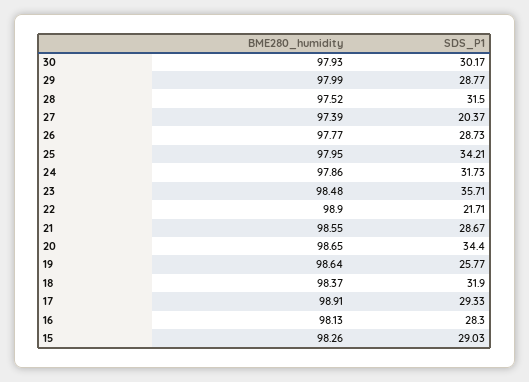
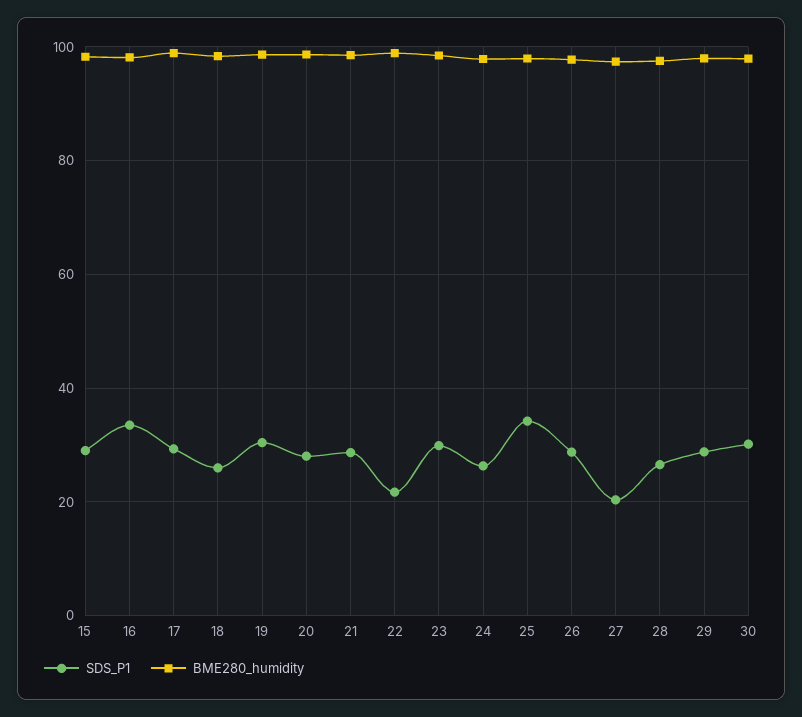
SDS_P1, 28: 31.5 -> 26
SDS_P1, 24: 31.73 -> 26
SDS_P1, 23: 35.71 -> 30
SDS_P1, 20: 34.4 -> 28
SDS_P1, 19: 25.77 -> 30
SDS_P1, 18: 31.9 -> 26
SDS_P1, 16: 28.3 -> 34

